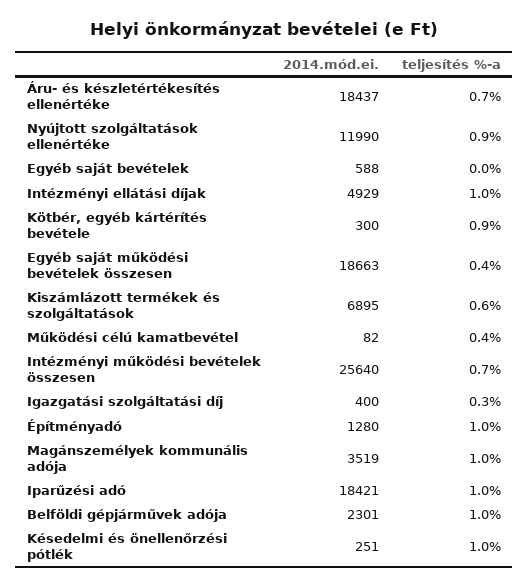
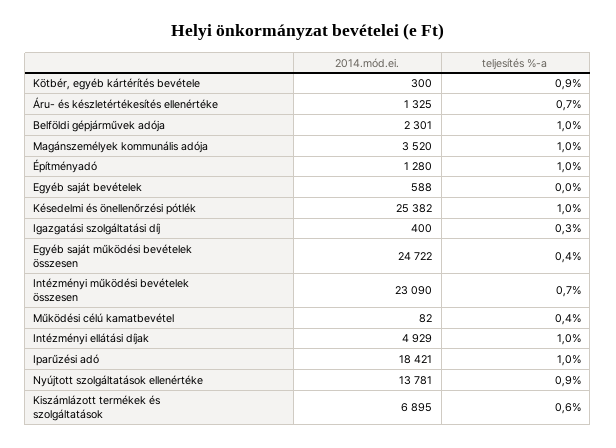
2014.mód.ei., Áru- és készletértékesítés ellenértéke: 18437 -> 1325
2014.mód.ei., Nyújtott szolgáltatások ellenértéke: 11990 -> 13781
2014.mód.ei., Egyéb saját működési bevételek összesen: 18663 -> 24722
2014.mód.ei., Intézményi működési bevételek összesen: 25640 -> 23090
2014.mód.ei., Magánszemélyek kommunális adója: 3519 -> 3520
2014.mód.ei., Késedelmi és önellenőrzési pótlék: 251 -> 25382

